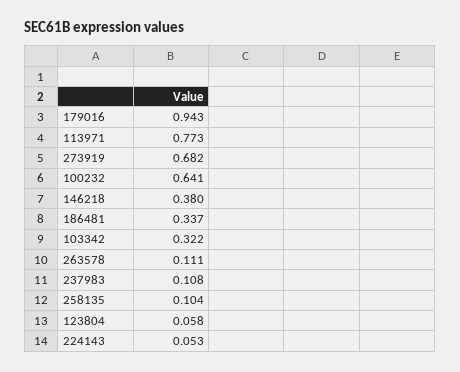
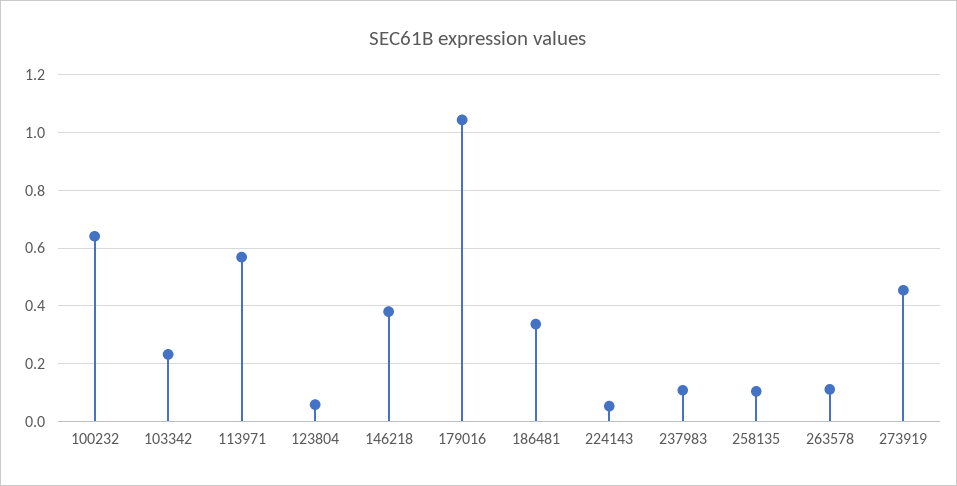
179016: 0.943 -> 1.05
113971: 0.773 -> 0.575
273919: 0.682 -> 0.45
103342: 0.322 -> 0.225

